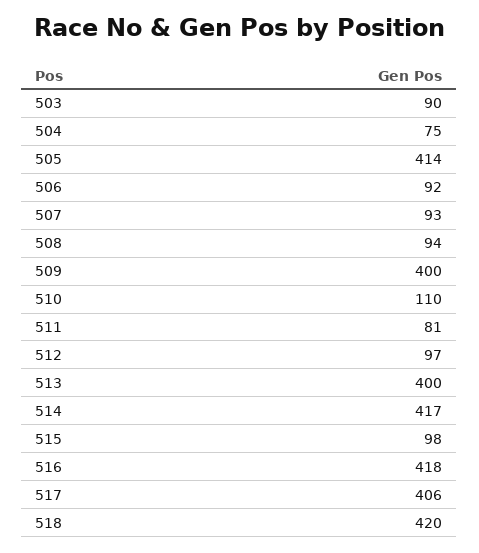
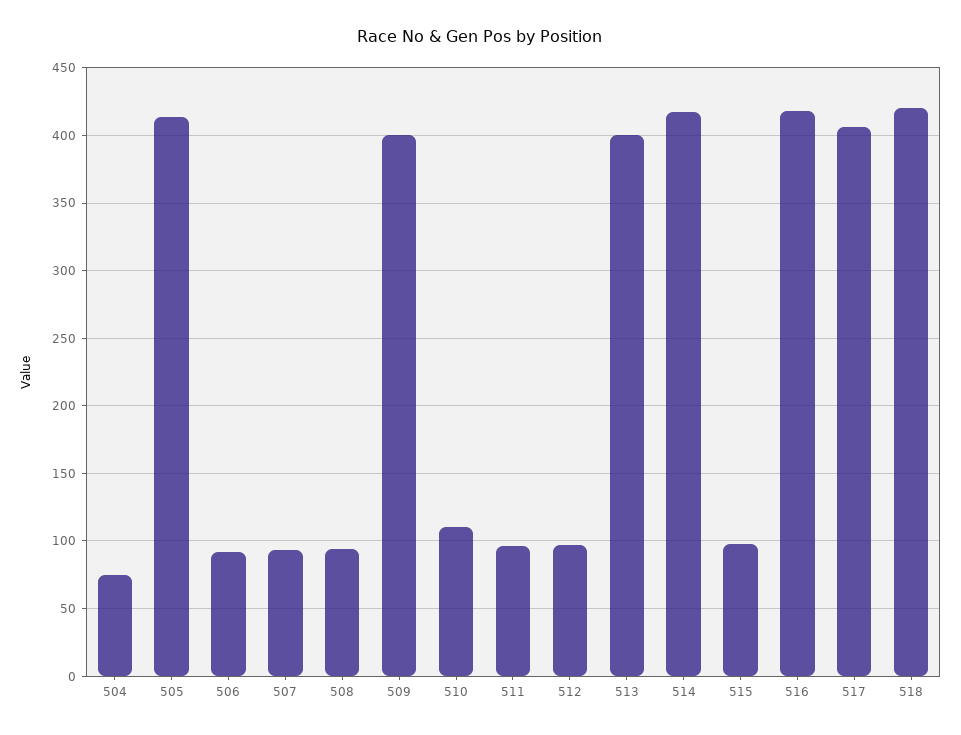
503: 90 -> none
511: 81 -> 95

